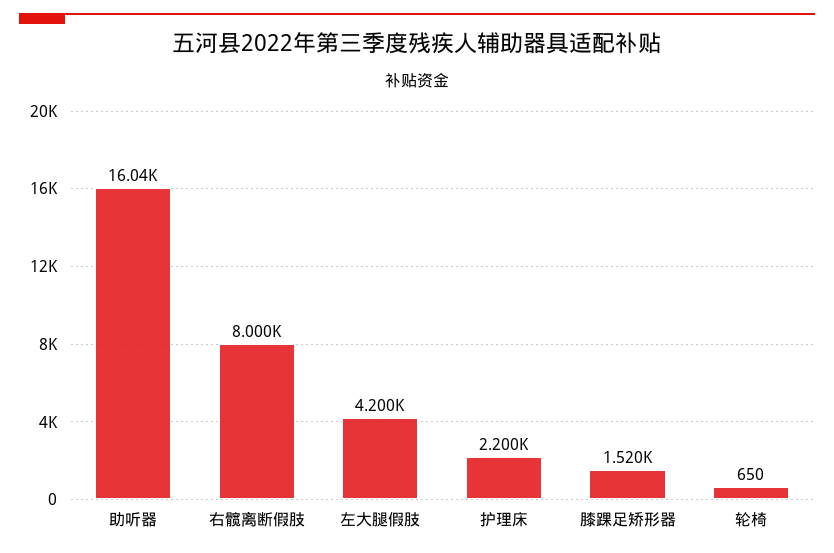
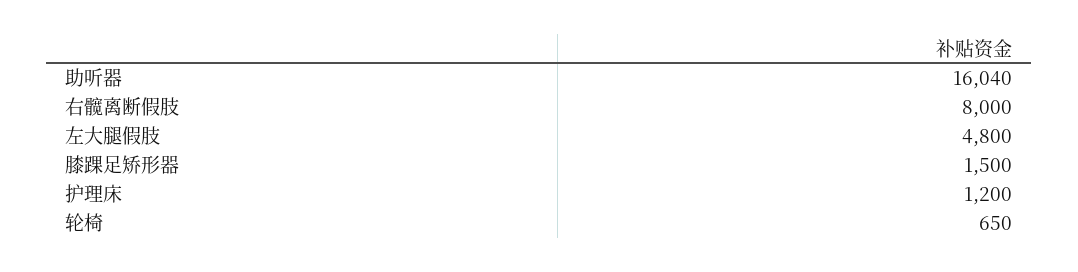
左大腿假肢: 4200 -> 4800
护理床: 2200 -> 1200
膝踝足矫形器: 1520 -> 1500

